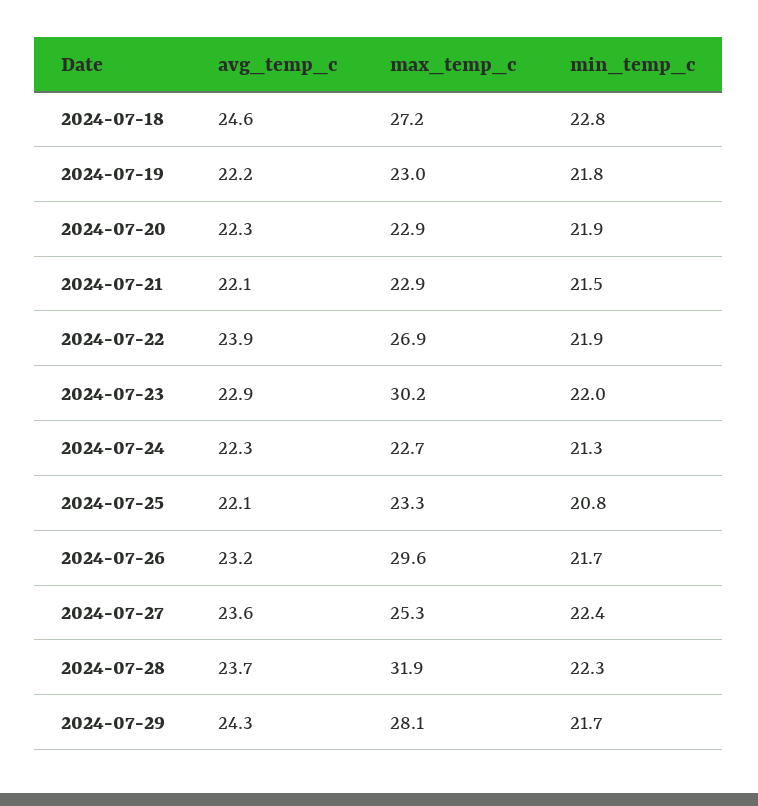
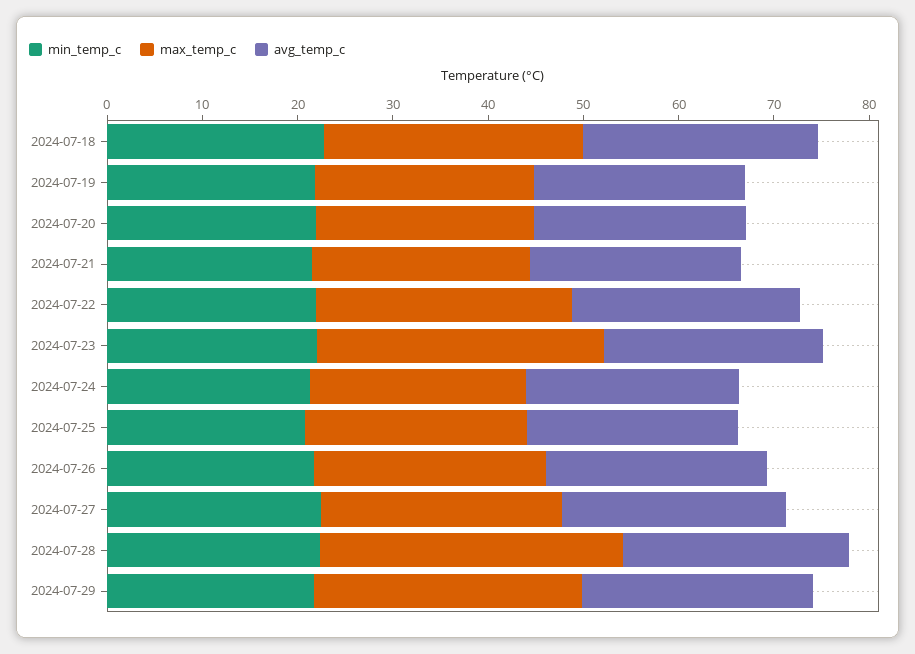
max_temp_c, 2024-07-26: 29.6 -> 24

